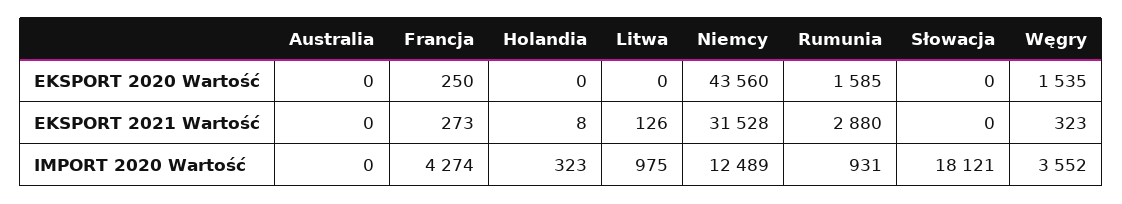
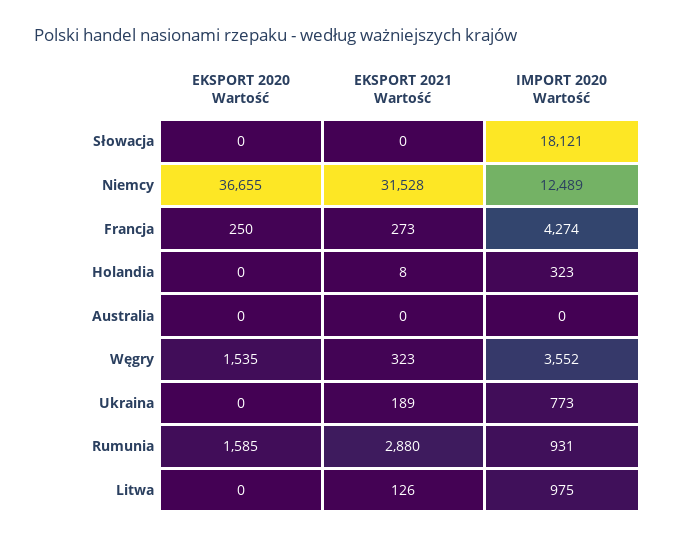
Niemcy, EKSPORT 2020 Wartość: 43560 -> 36655
Ukraina, EKSPORT 2020 Wartość: none -> 0
Ukraina, EKSPORT 2021 Wartość: none -> 189
Ukraina, IMPORT 2020 Wartość: none -> 773

